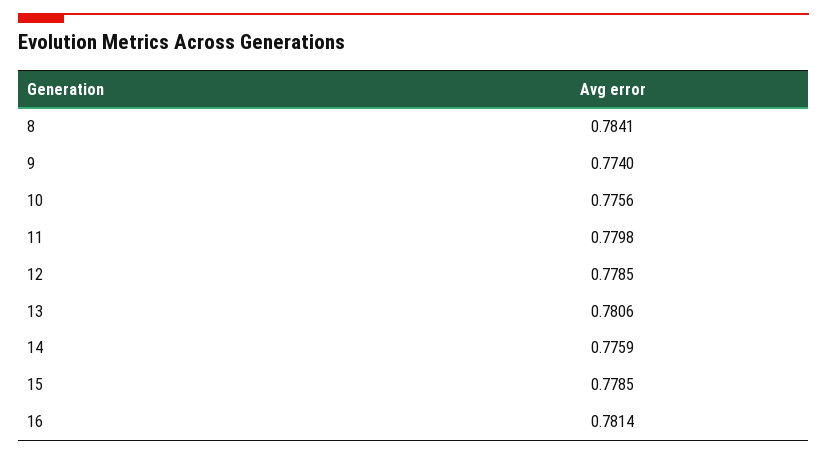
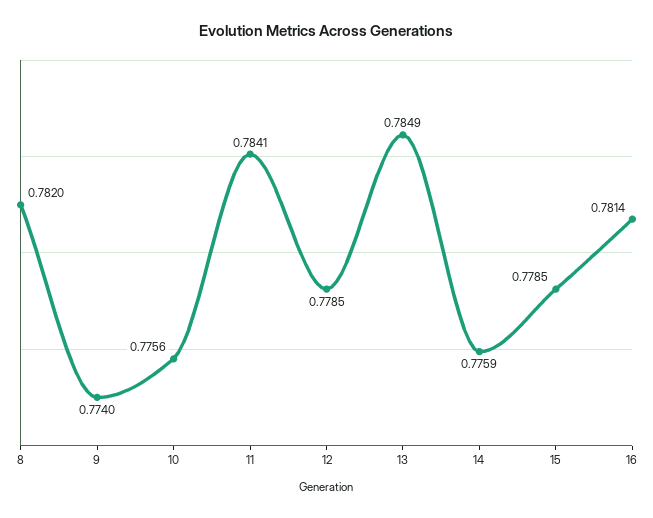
8: 0.7841 -> 0.782
11: 0.7798 -> 0.7841
13: 0.7806 -> 0.7849

